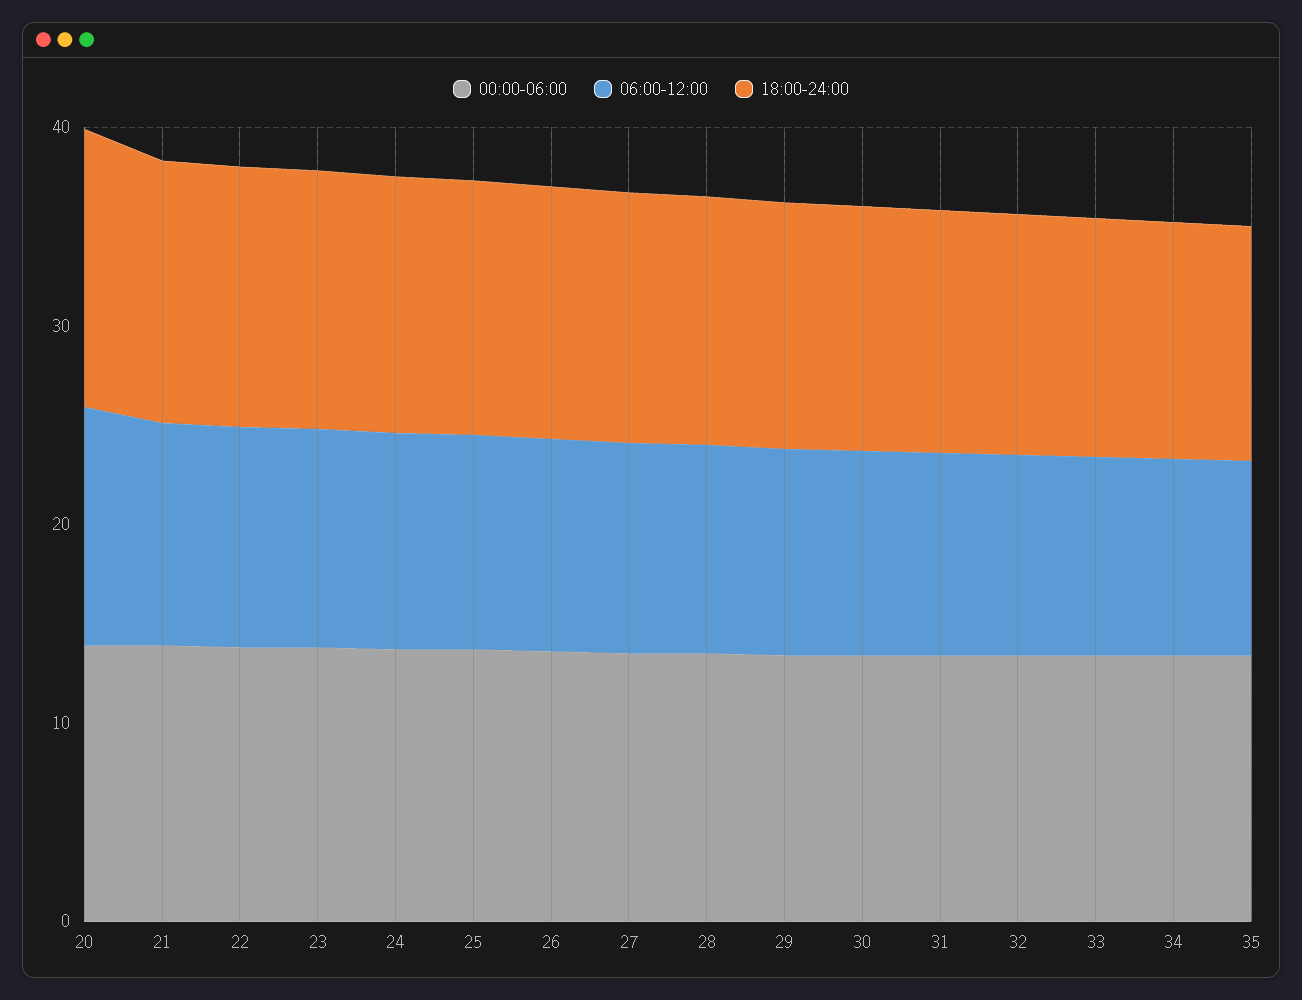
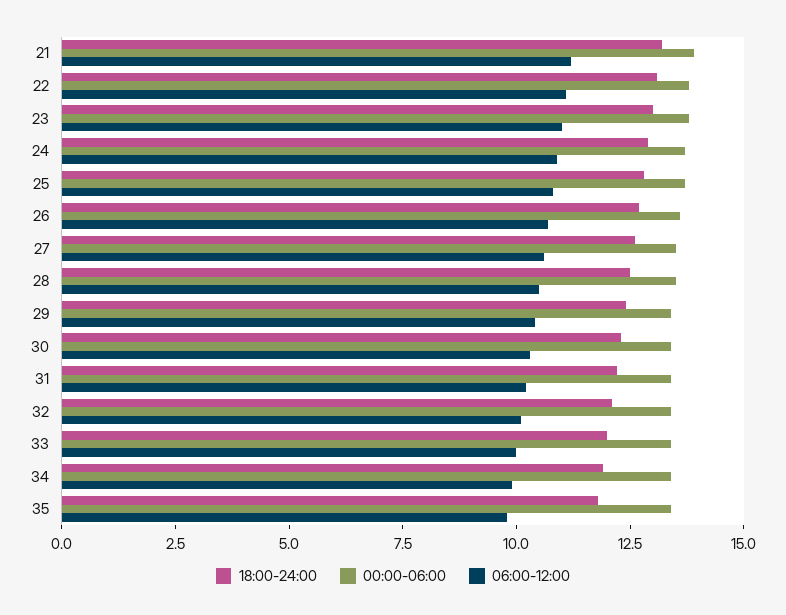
00:00-06:00, 20: 14 -> none
06:00-12:00, 20: 12 -> none
18:00-24:00, 20: 14 -> none

